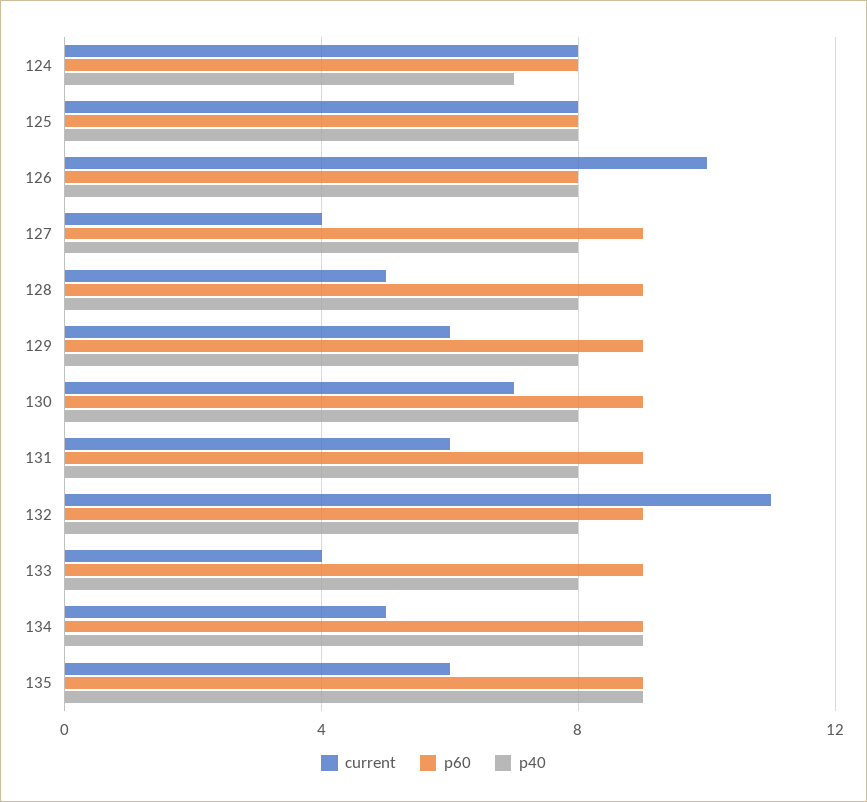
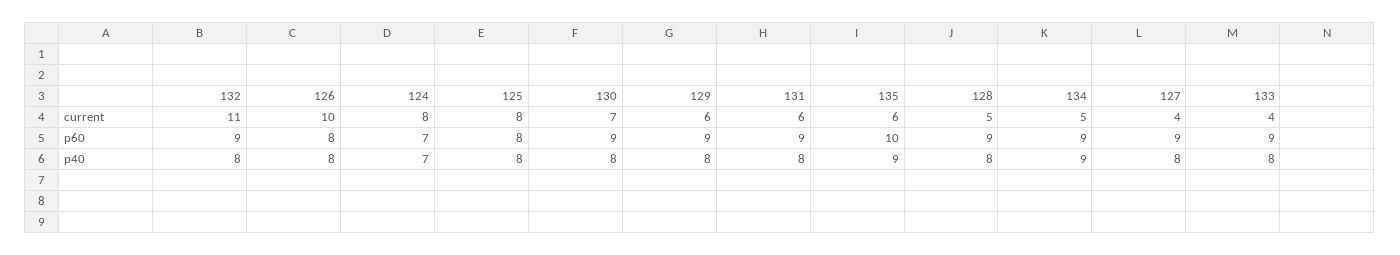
p60, 124: 8 -> 7
p60, 135: 9 -> 10

